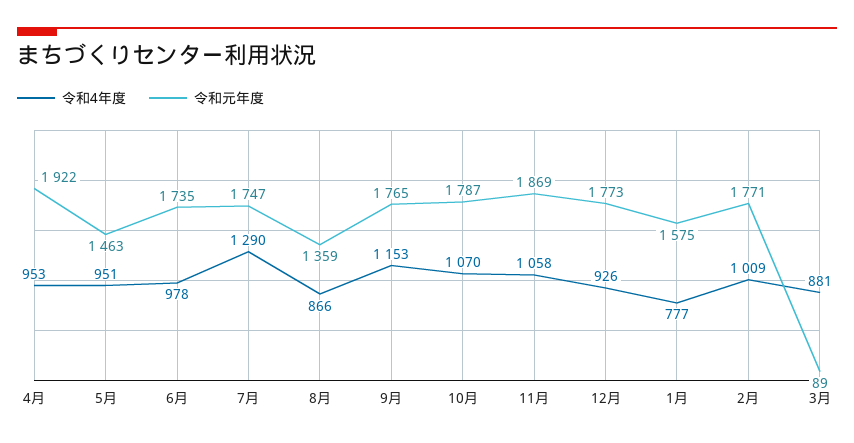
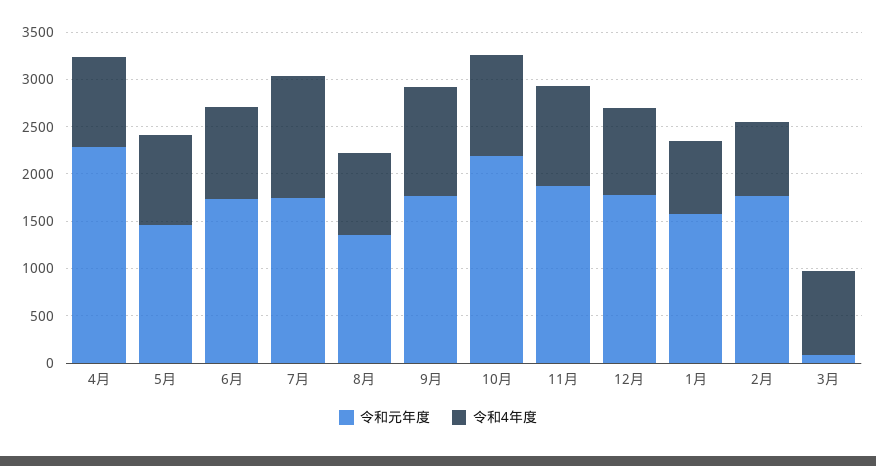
令和元年度, 4月: 1922 -> 2300
令和元年度, 10月: 1787 -> 2200
令和4年度, 2月: 1009 -> 800

